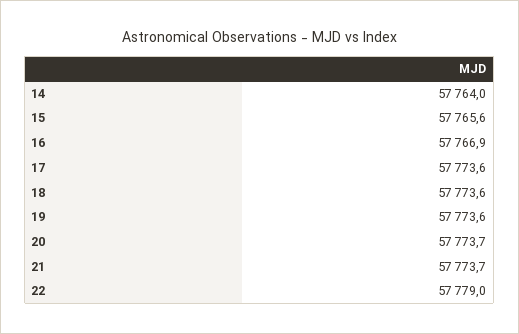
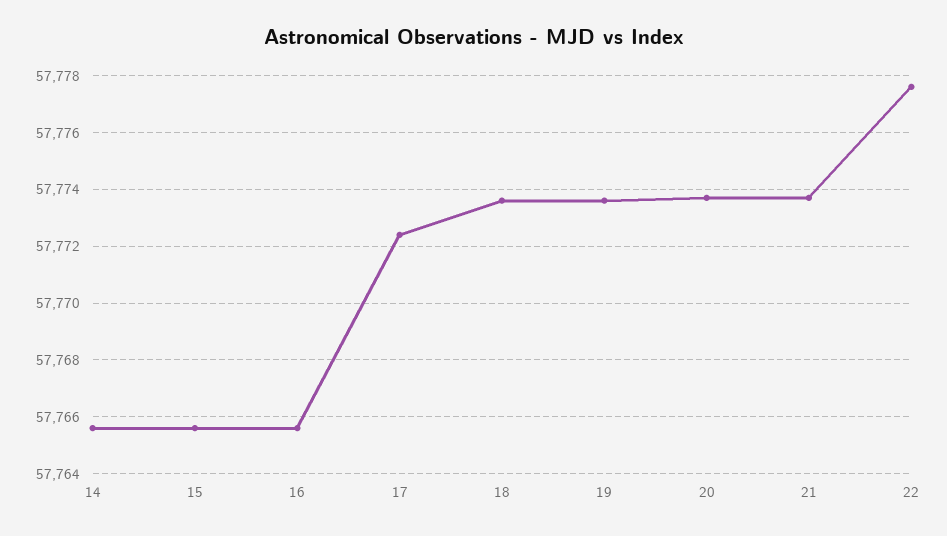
14: 57764 -> 57765.5
16: 57766.9 -> 57765.5
17: 57773.6 -> 57772.5
22: 57779 -> 57777.5

